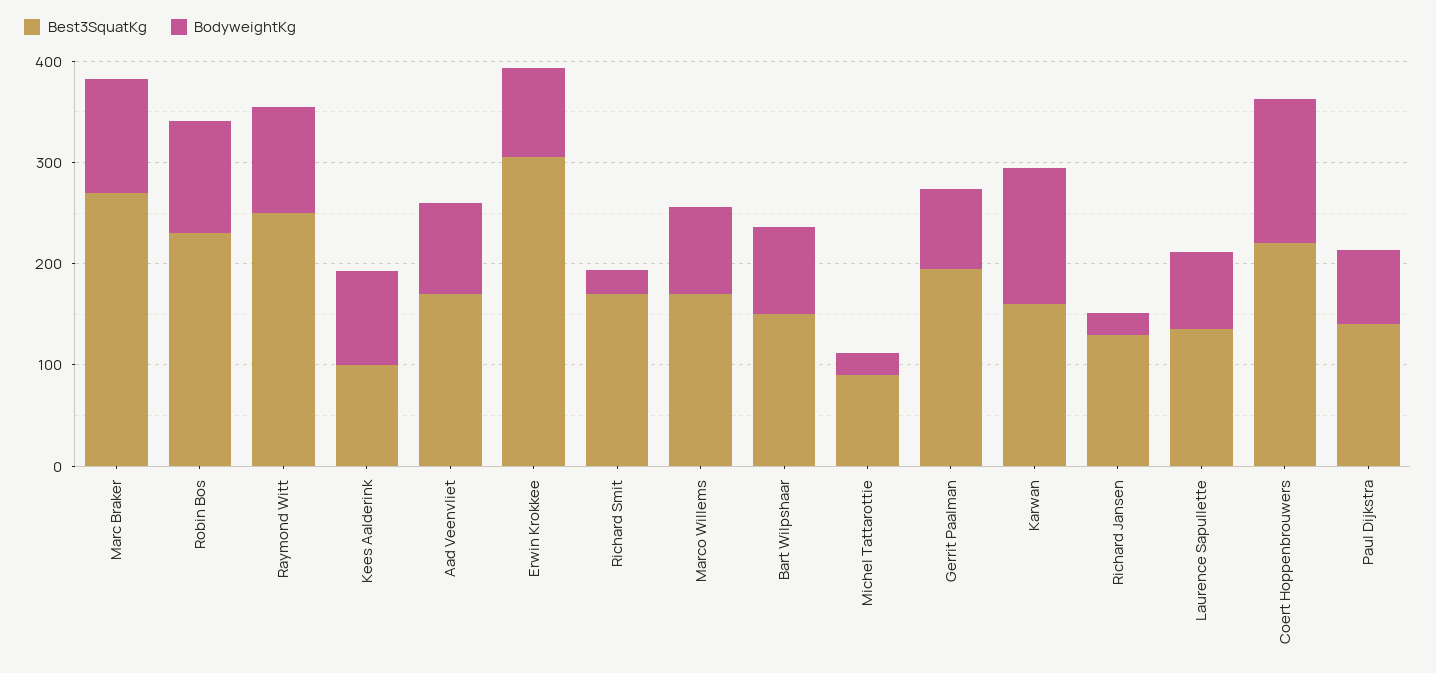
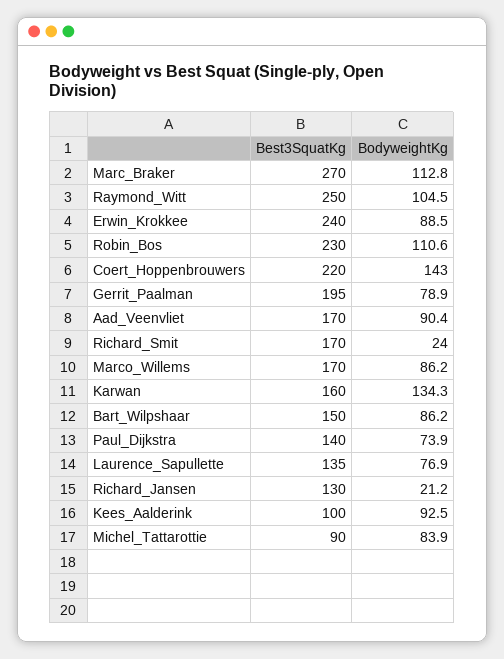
Best3SquatKg, Erwin Krokkee: 300 -> 240
BodyweightKg, Michel Tattarottie: 20 -> 83.9

